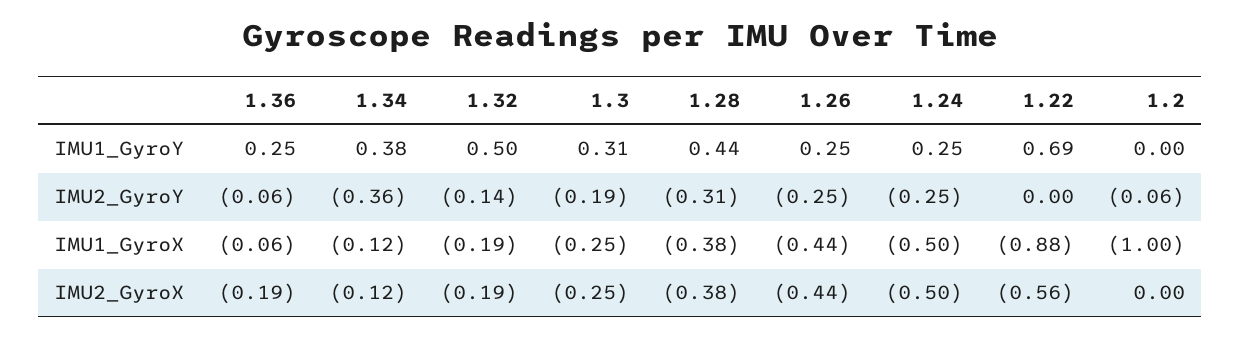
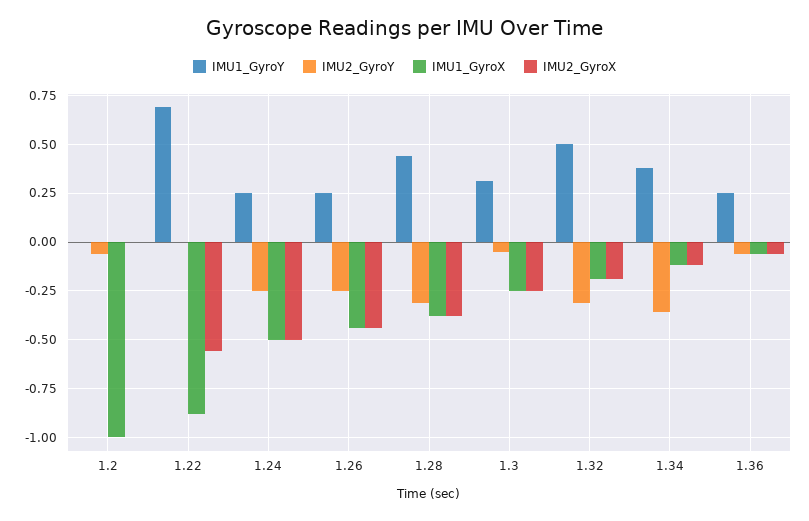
IMU2_GyroY, 1.32: -0.14 -> -0.3
IMU2_GyroY, 1.3: -0.19 -> -0.05
IMU2_GyroX, 1.36: -0.19 -> -0.05

